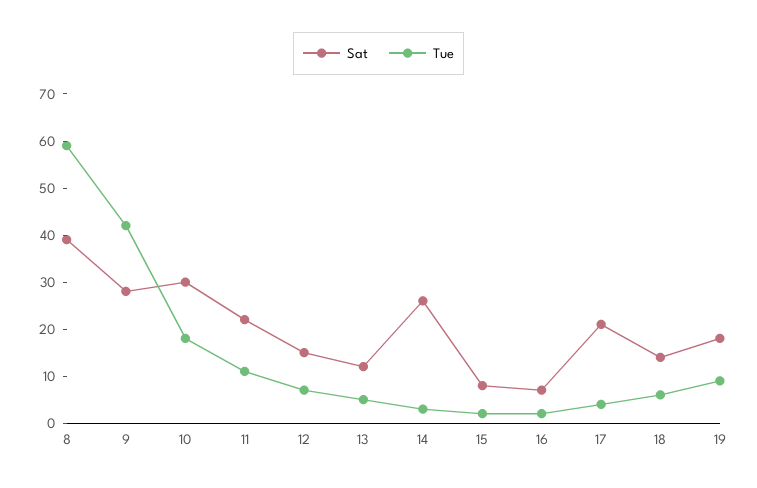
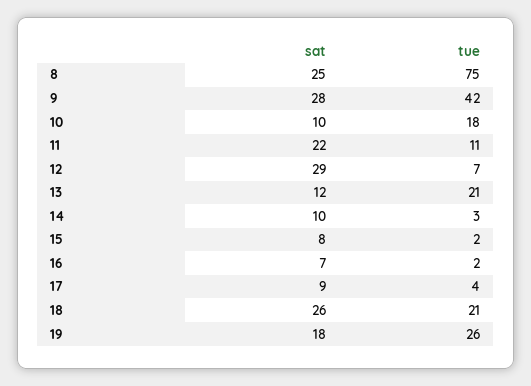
Sat, 8: 40 -> 25
Tue, 8: 60 -> 75
Sat, 10: 30 -> 10
Sat, 12: 15 -> 29
Tue, 13: 5 -> 21
Sat, 14: 25 -> 10
Sat, 17: 20 -> 9
Sat, 18: 15 -> 26
Tue, 18: 5 -> 21
Tue, 19: 10 -> 26

